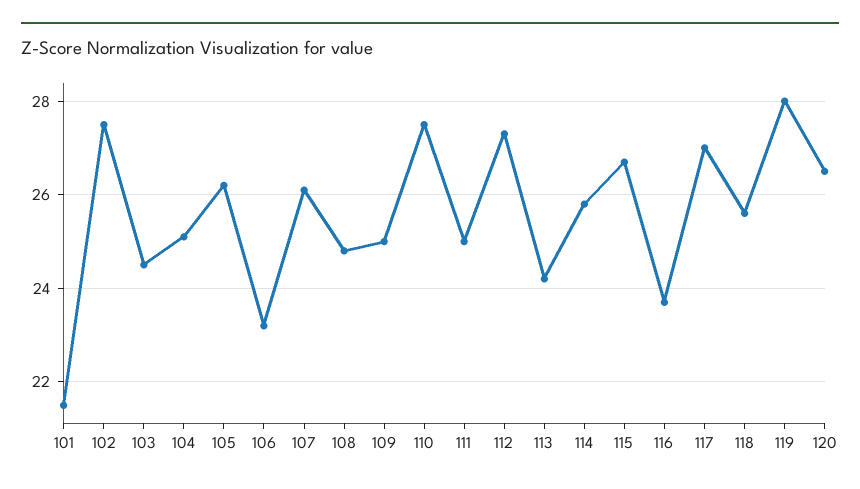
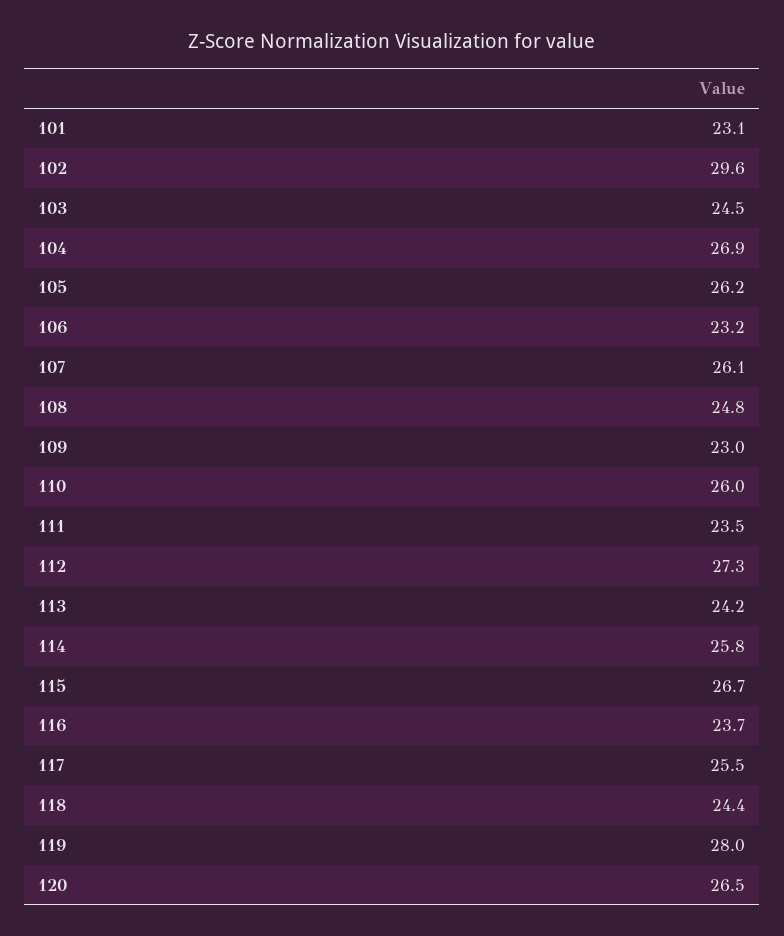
101: 21.5 -> 23.1
102: 27.5 -> 29.6
104: 25 -> 26.9
109: 25 -> 23
110: 27.5 -> 26
111: 25 -> 23.5
117: 27 -> 25.5
118: 25.5 -> 24.4

